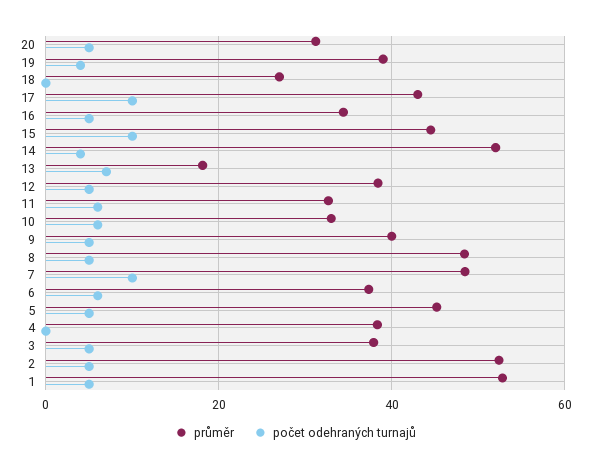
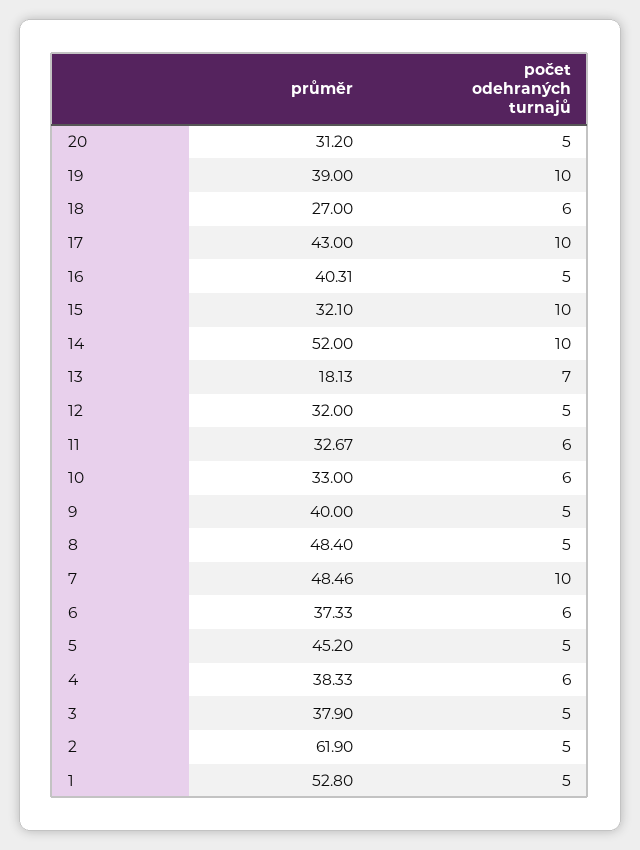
počet odehraných turnajů, 19: 4 -> 10
počet odehraných turnajů, 18: 0 -> 6
průměr, 16: 34 -> 40.31
průměr, 15: 44 -> 32.1
počet odehraných turnajů, 14: 4 -> 10
průměr, 12: 38 -> 32
počet odehraných turnajů, 4: 0 -> 6
průměr, 2: 52 -> 61.9

